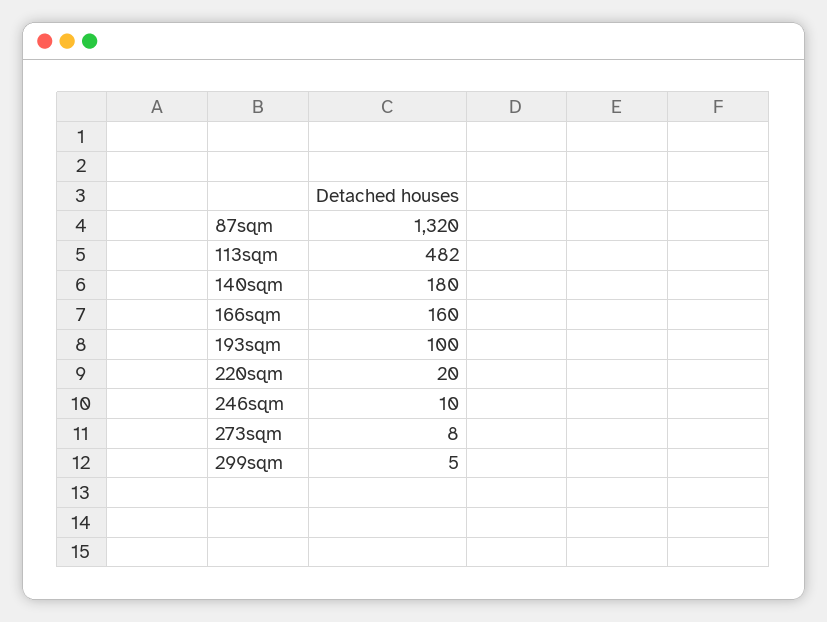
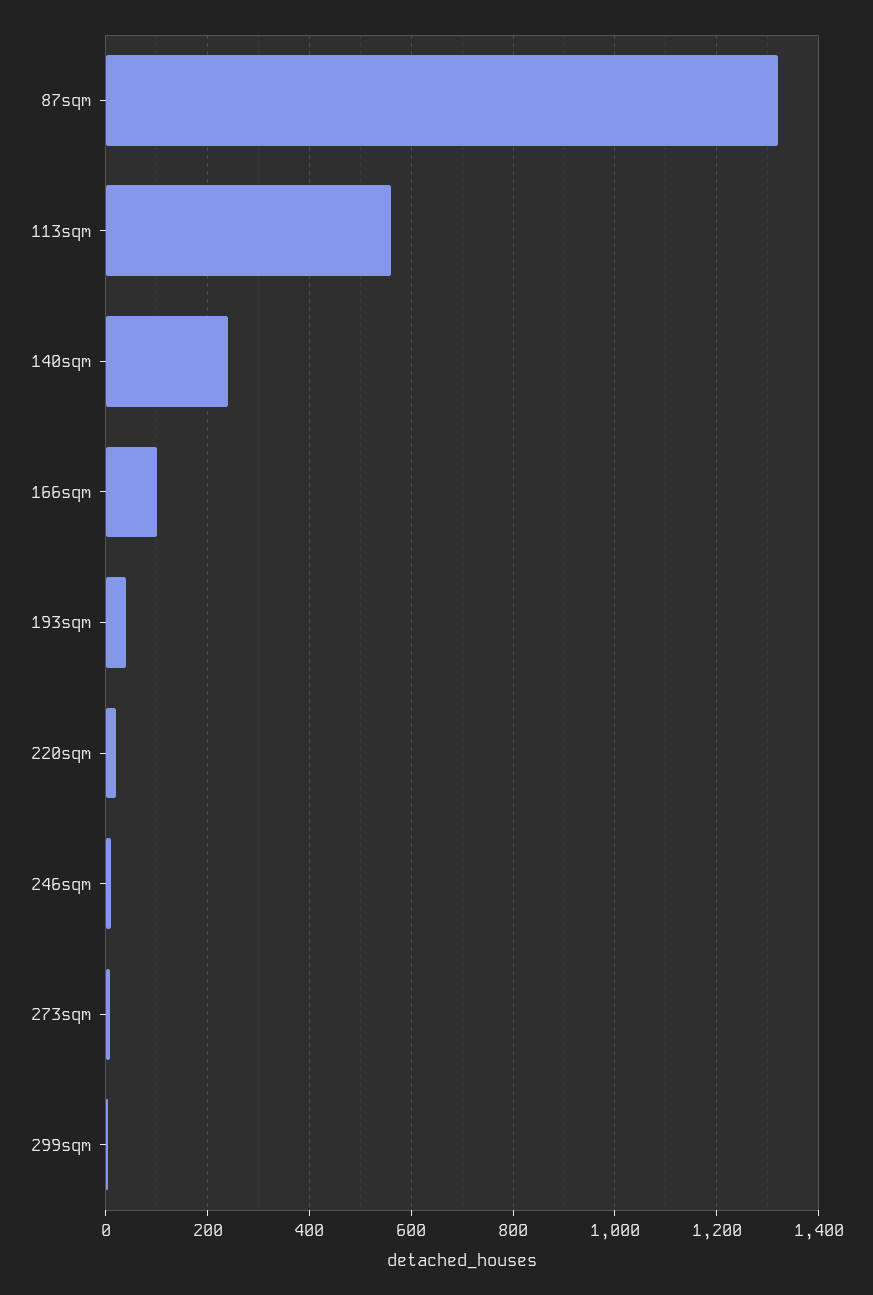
113sqm: 482 -> 560
140sqm: 180 -> 240
166sqm: 160 -> 100
193sqm: 100 -> 40

